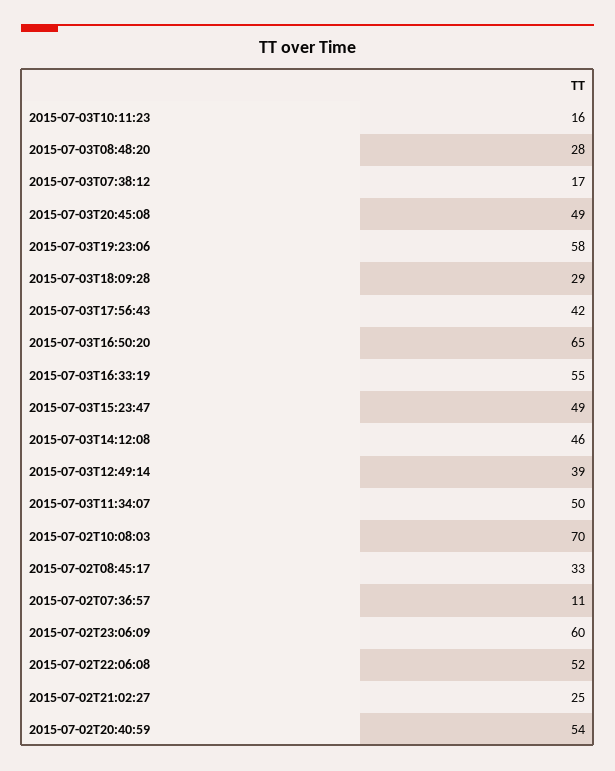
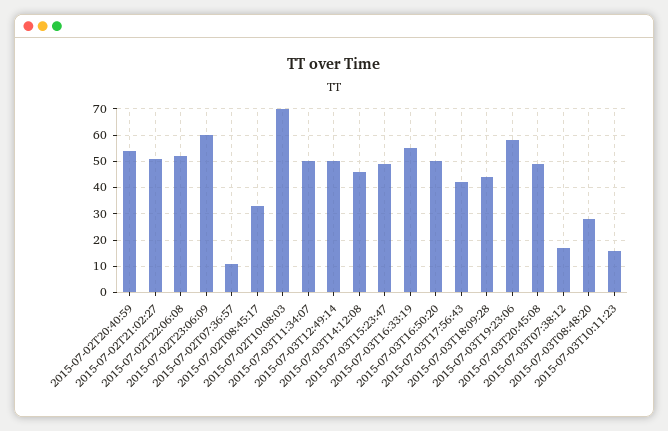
2015-07-03T18:09:28: 29 -> 45
2015-07-03T16:50:20: 65 -> 50
2015-07-03T12:49:14: 39 -> 50
2015-07-02T21:02:27: 25 -> 50

